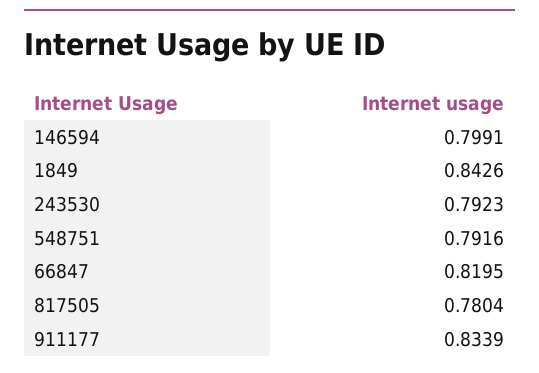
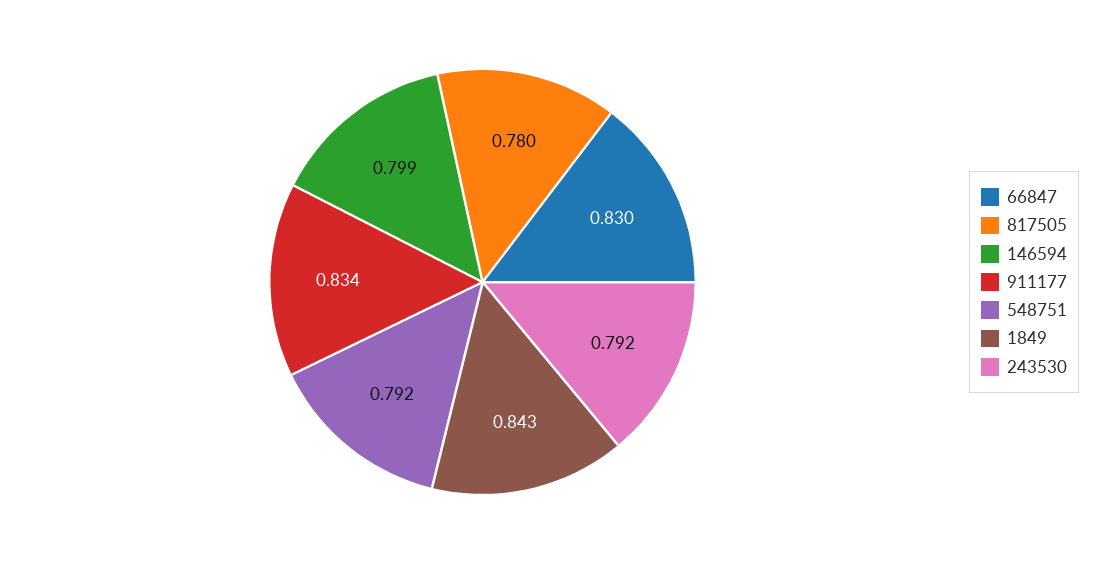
66847: 0.8195 -> 0.83

